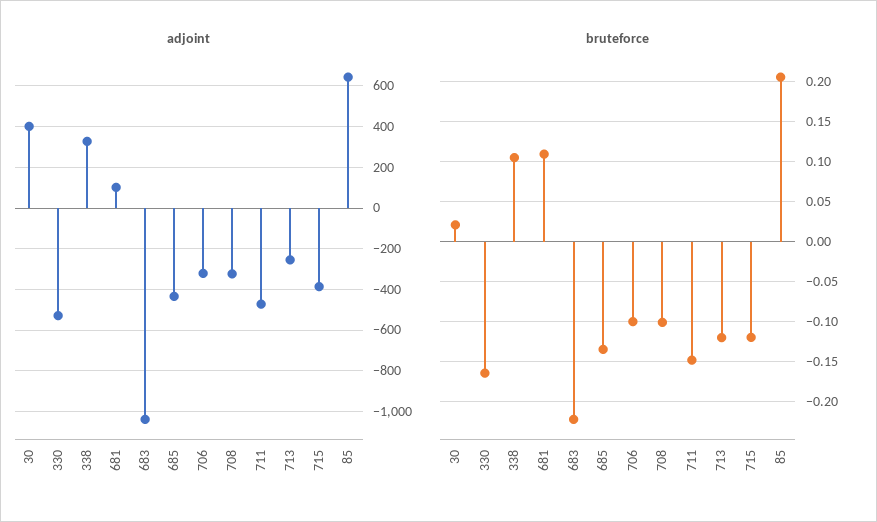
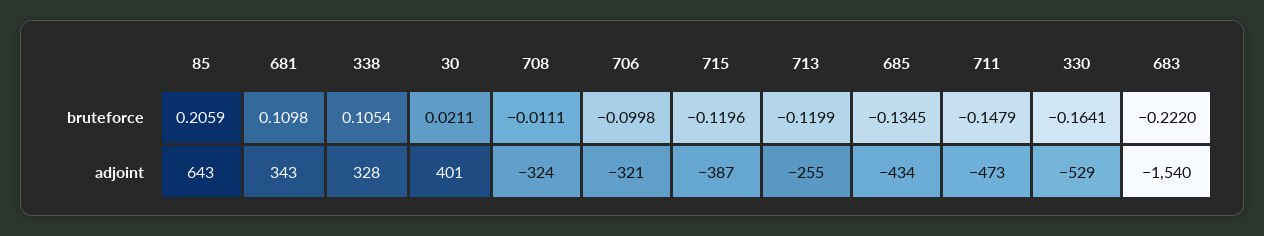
adjoint, 681: 100 -> 343
adjoint, 683: -1050 -> -1540
bruteforce, 708: -0.1 -> -0.0111

